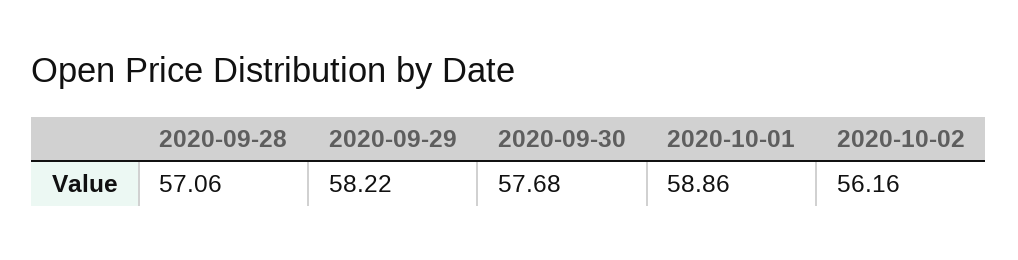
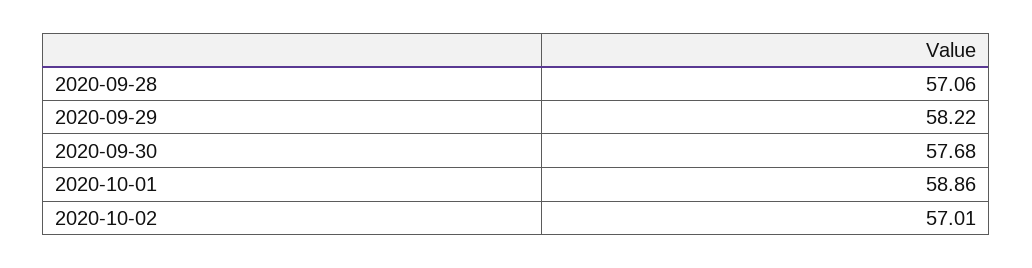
2020-10-02: 56.16 -> 57.01

